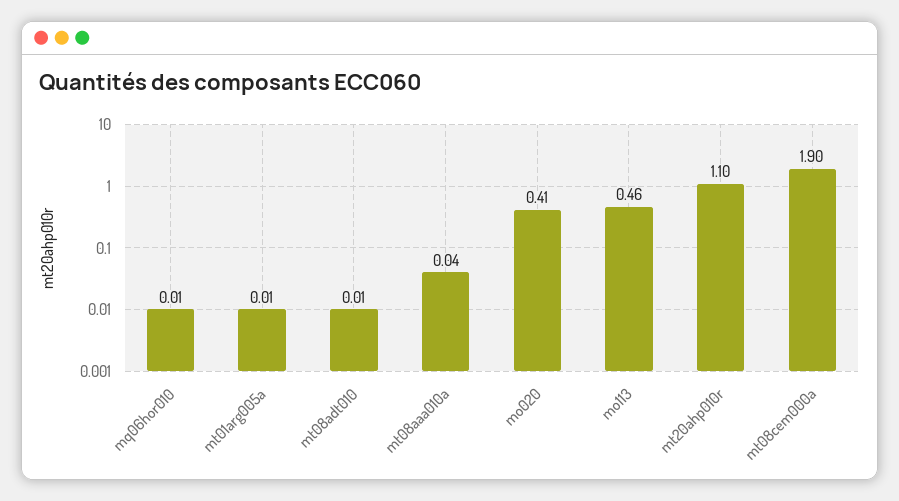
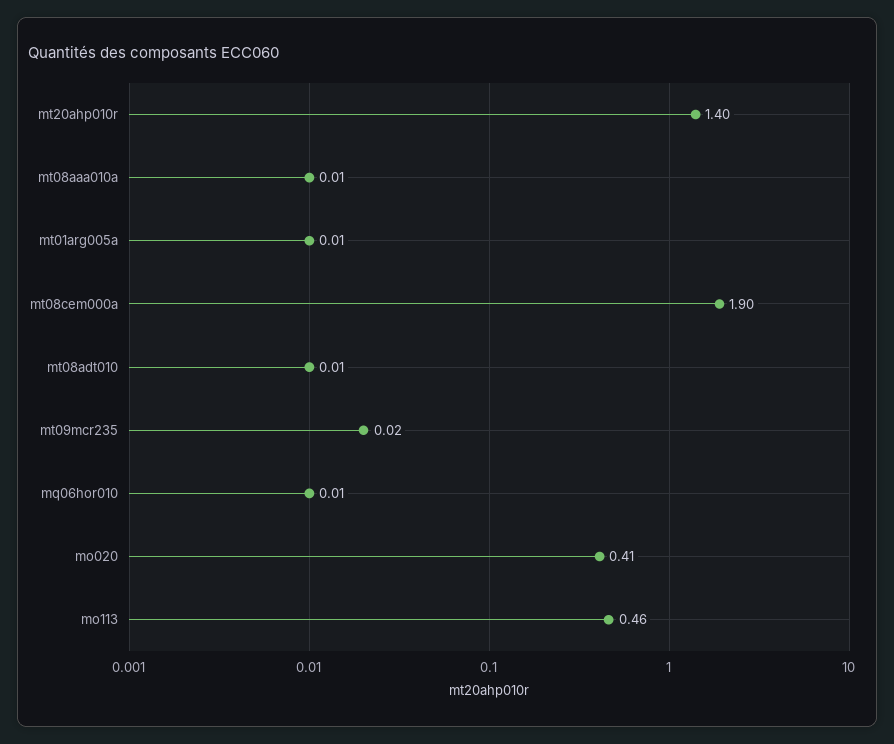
mt08aaa010a: 0.04 -> 0.01
mt20ahp010r: 1.1 -> 1.4
mt09mcr235: none -> 0.02

